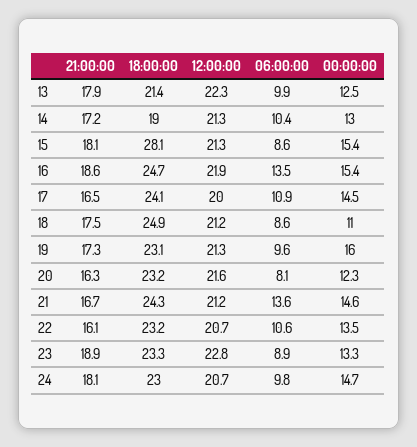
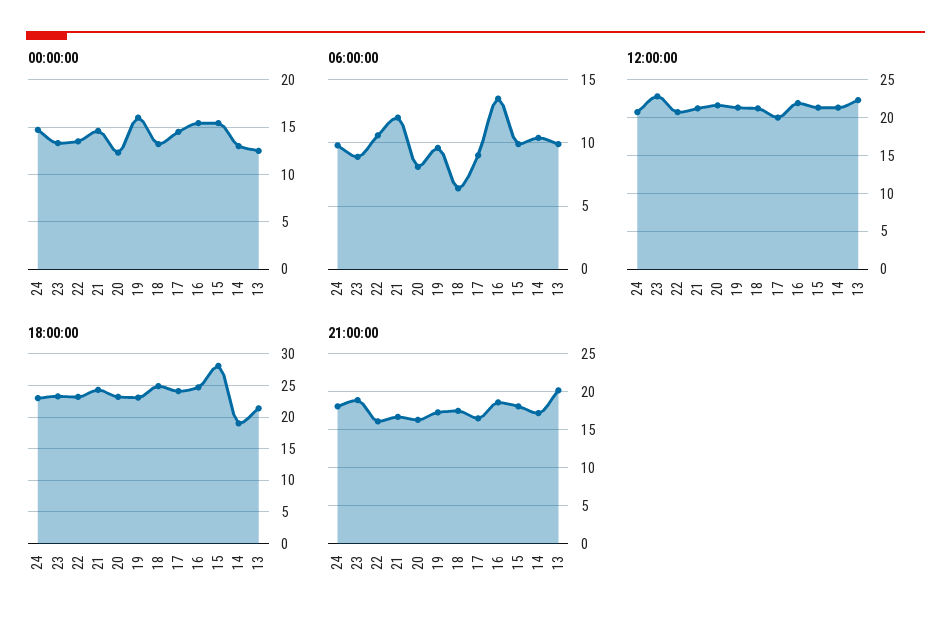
21:00:00, 13: 17.9 -> 20
06:00:00, 15: 8.6 -> 10
06:00:00, 17: 10.9 -> 9
06:00:00, 18: 8.6 -> 6.5
00:00:00, 18: 11 -> 13
06:00:00, 21: 13.6 -> 12

